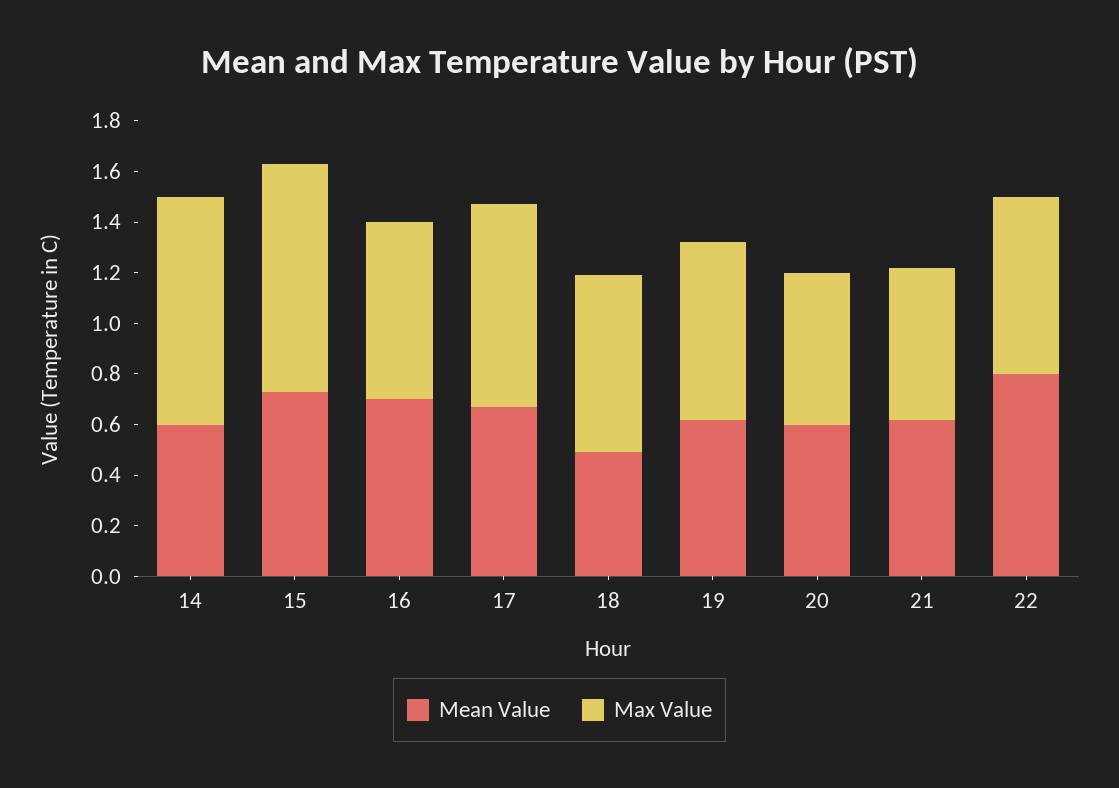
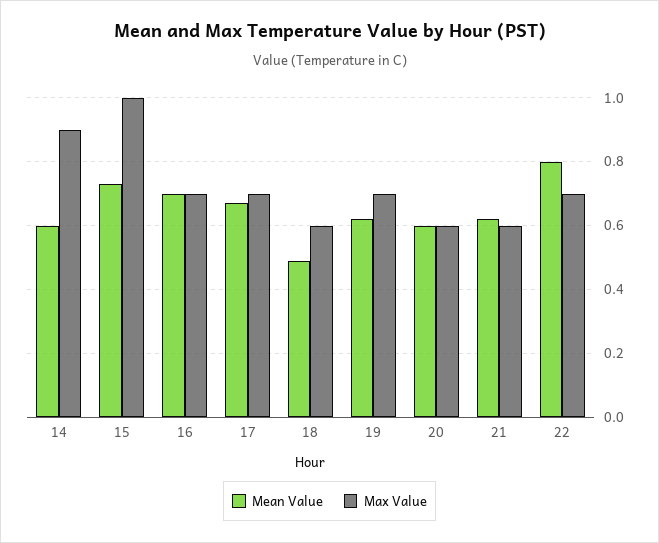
Max Value, 15: 0.9 -> 1
Max Value, 17: 0.8 -> 0.7
Max Value, 18: 0.7 -> 0.6

